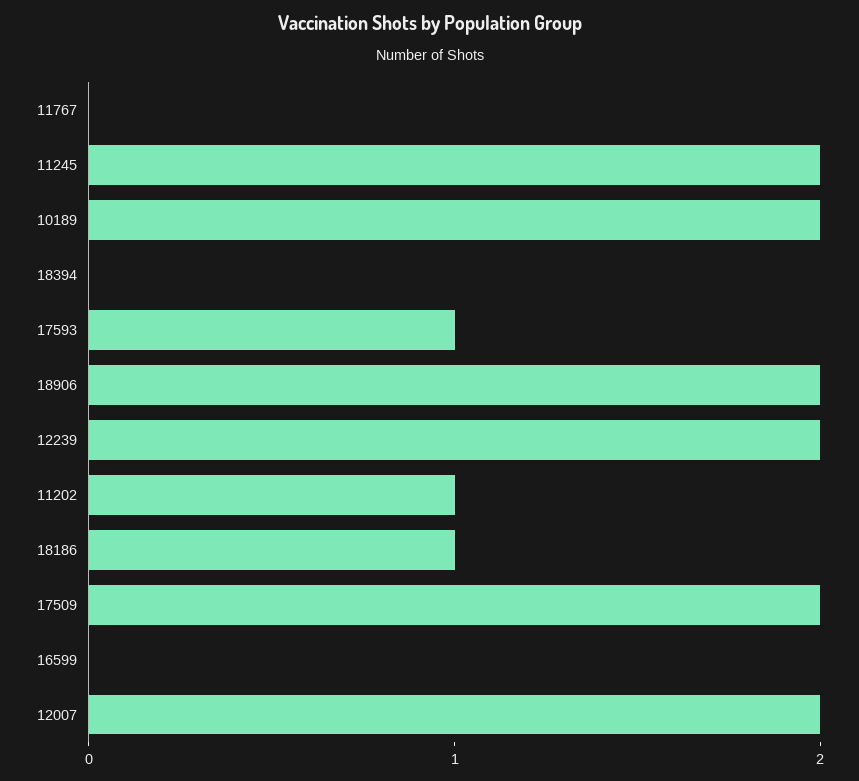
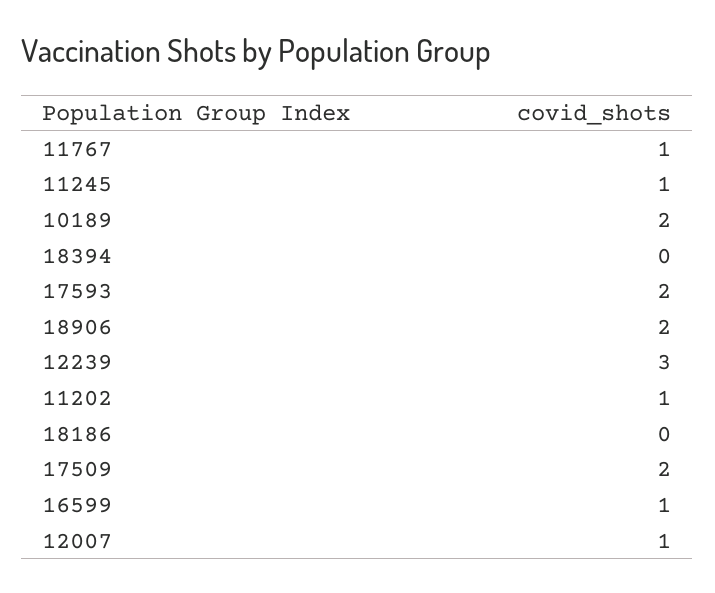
11767: 0 -> 1
11245: 2 -> 1
17593: 1 -> 2
12239: 2 -> 3
18186: 1 -> 0
16599: 0 -> 1
12007: 2 -> 1

